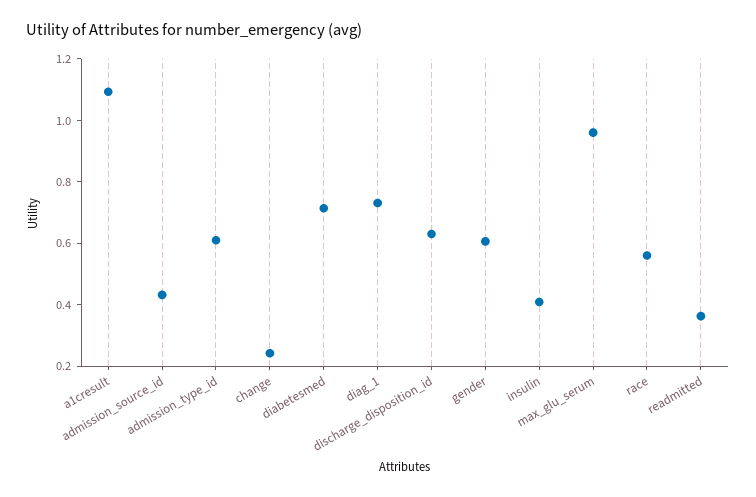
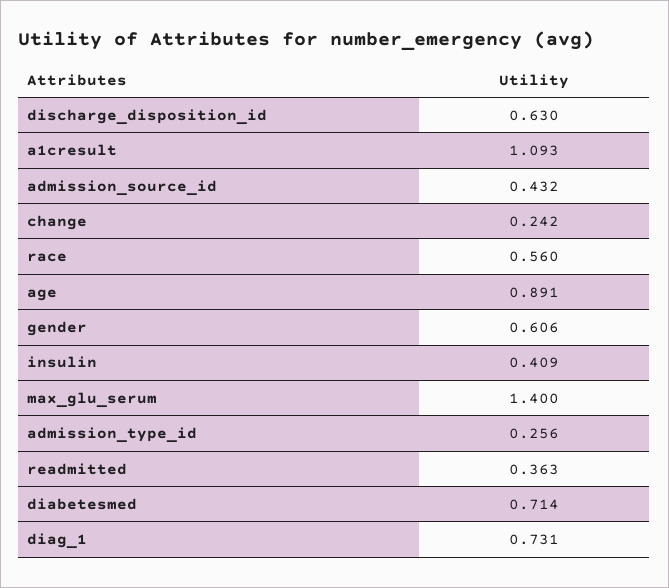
admission_type_id: 0.6 -> 0.256
max_glu_serum: 0.95 -> 1.4
age: none -> 0.891

